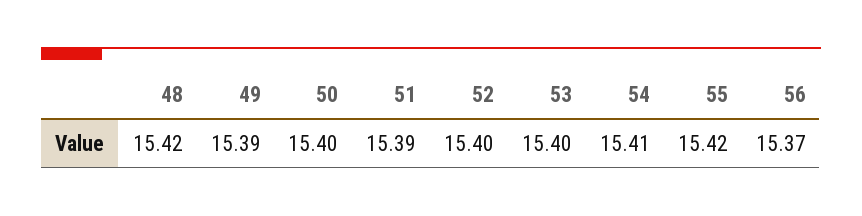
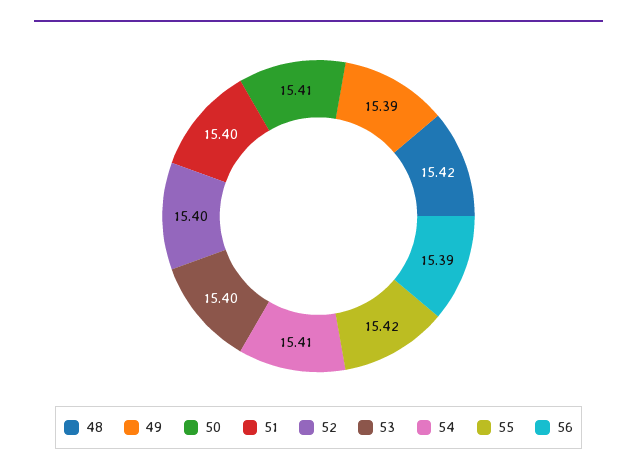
50: 15.4 -> 15.41
51: 15.39 -> 15.4
56: 15.37 -> 15.39

